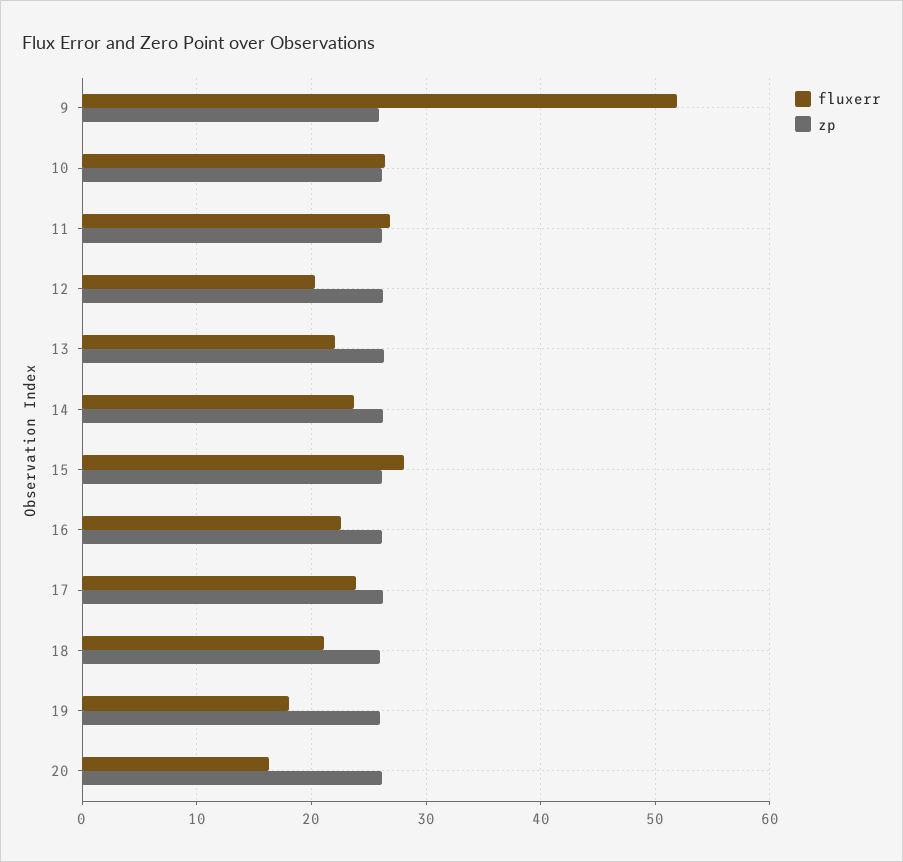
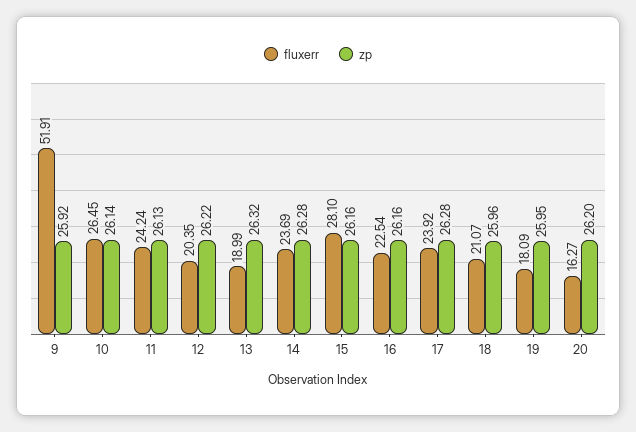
fluxerr, 11: 27 -> 24.24
fluxerr, 13: 22 -> 18.99

